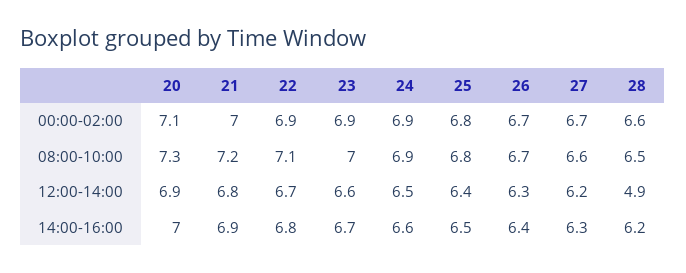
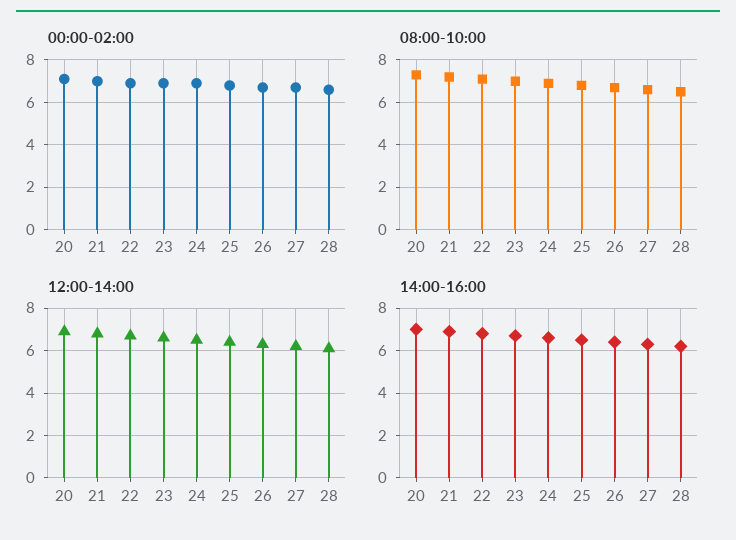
12:00-14:00, 28: 4.9 -> 6

